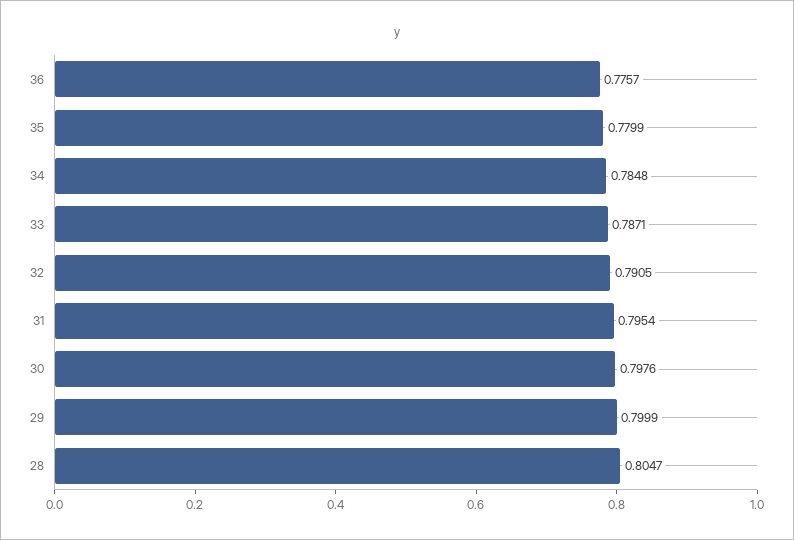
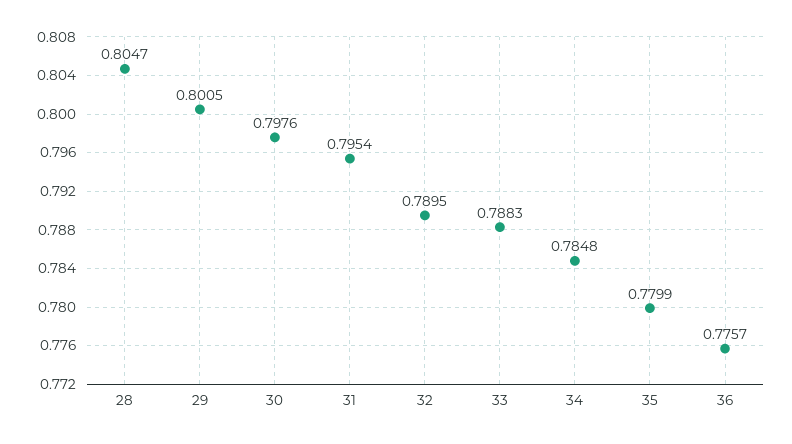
33: 0.7871 -> 0.7883
32: 0.7905 -> 0.7895
29: 0.7999 -> 0.8005

